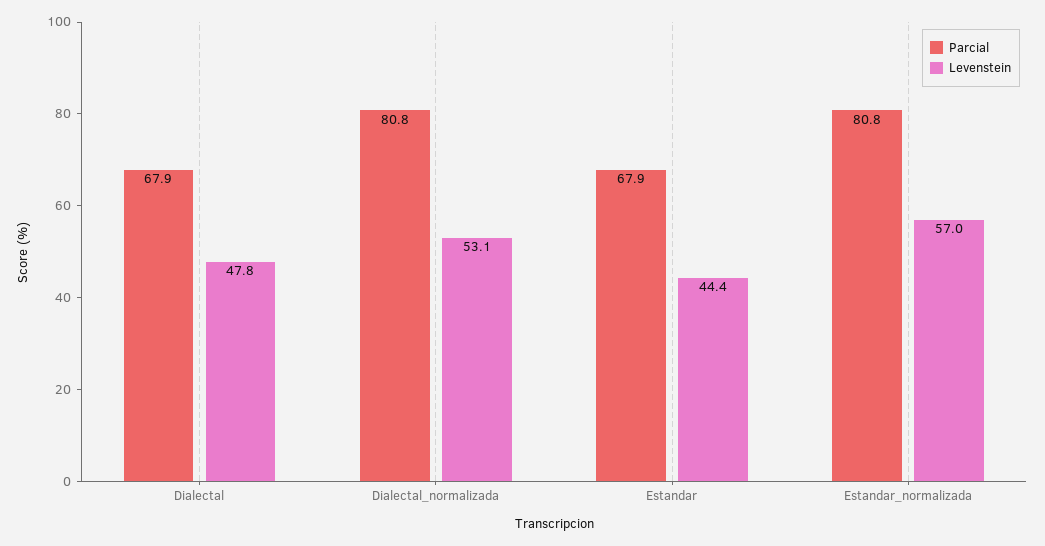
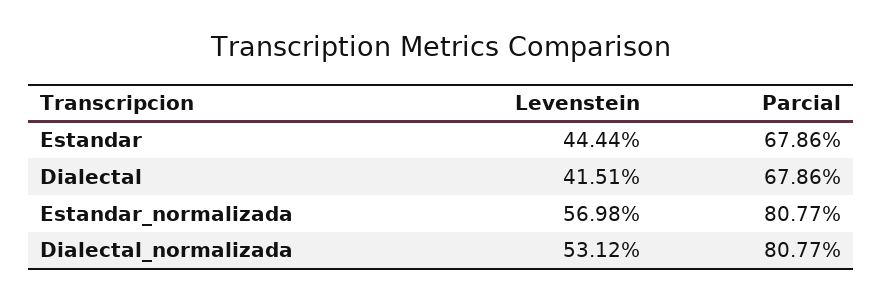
Levenstein, Dialectal: 47.8 -> 41.51

